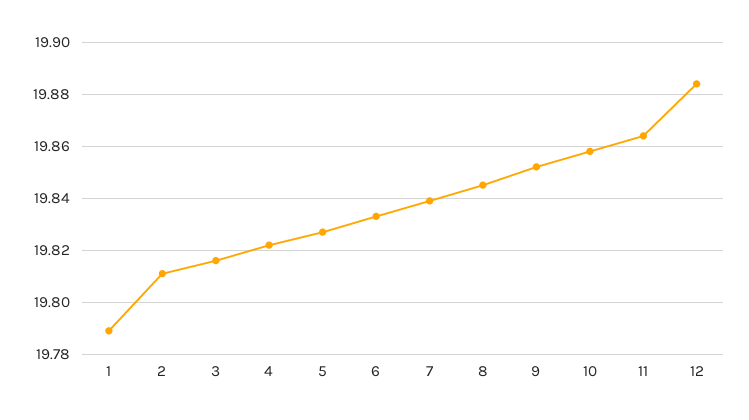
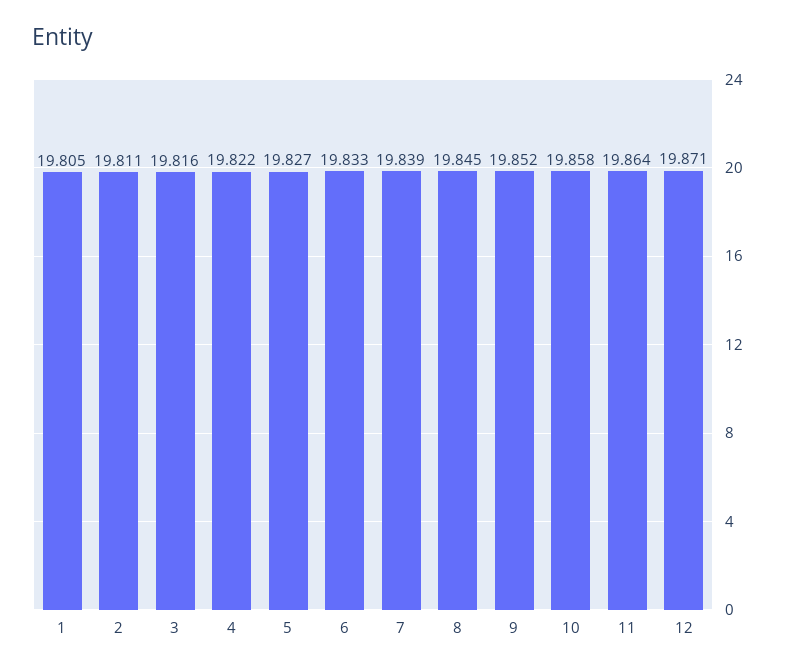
1: 19.79 -> 19.805
12: 19.885 -> 19.871

